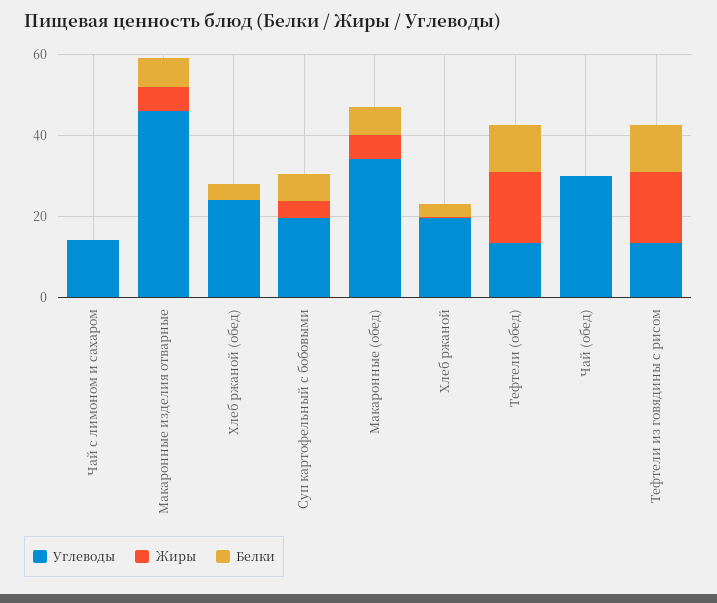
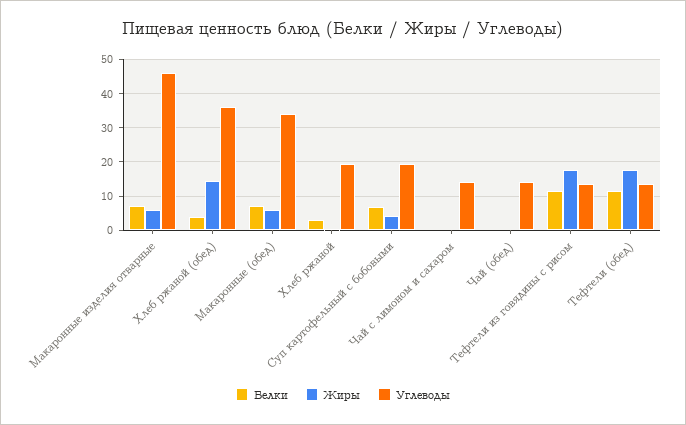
Углеводы, Хлеб ржаной (обед): 25 -> 36
Жиры, Хлеб ржаной (обед): 0 -> 14
Углеводы, Чай (обед): 30 -> 14

